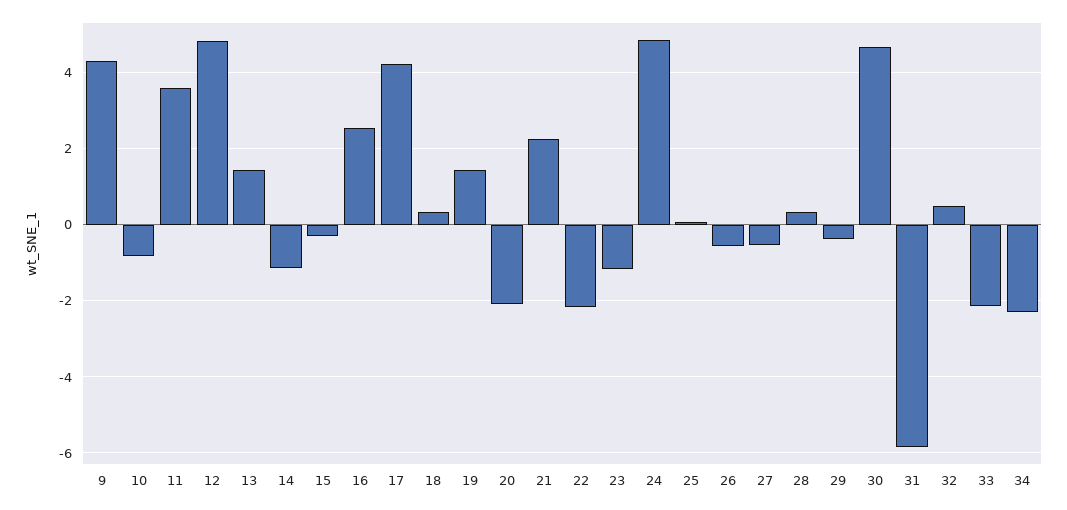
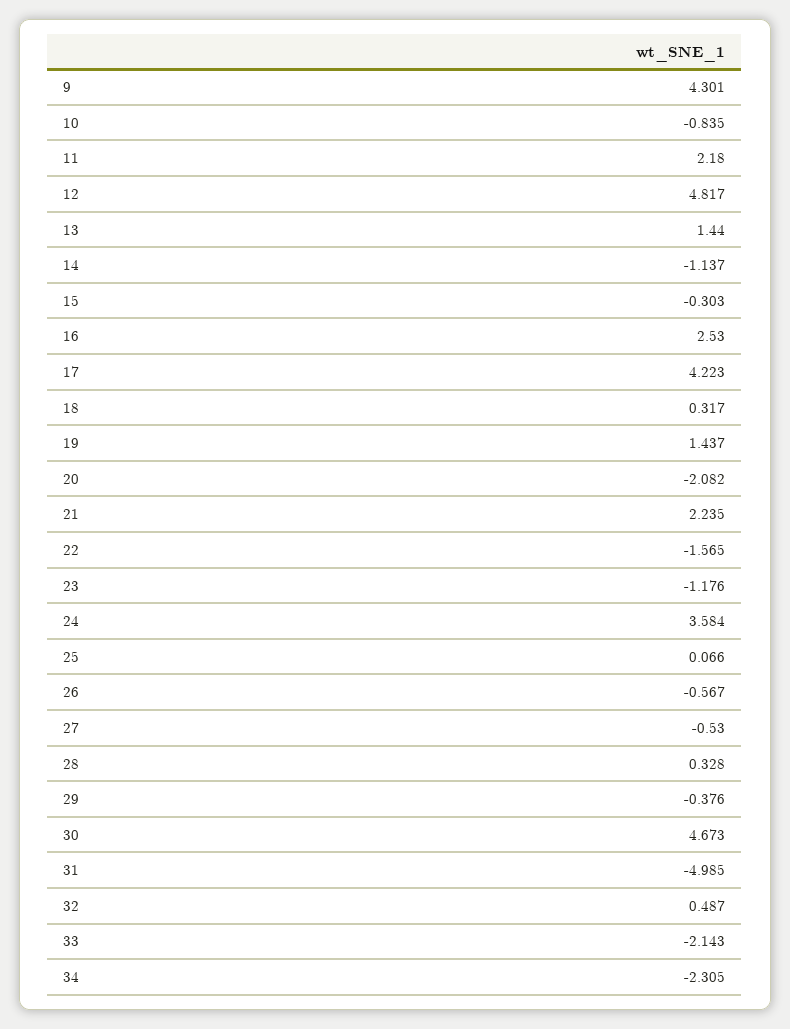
11: 3.6 -> 2.18
22: -2.2 -> -1.565
24: 4.8 -> 3.584
31: -5.8 -> -4.985

